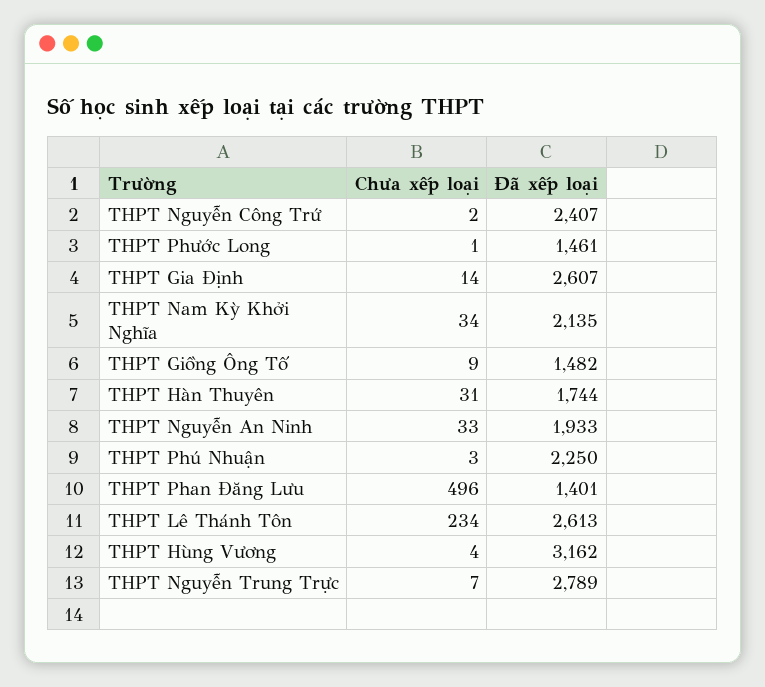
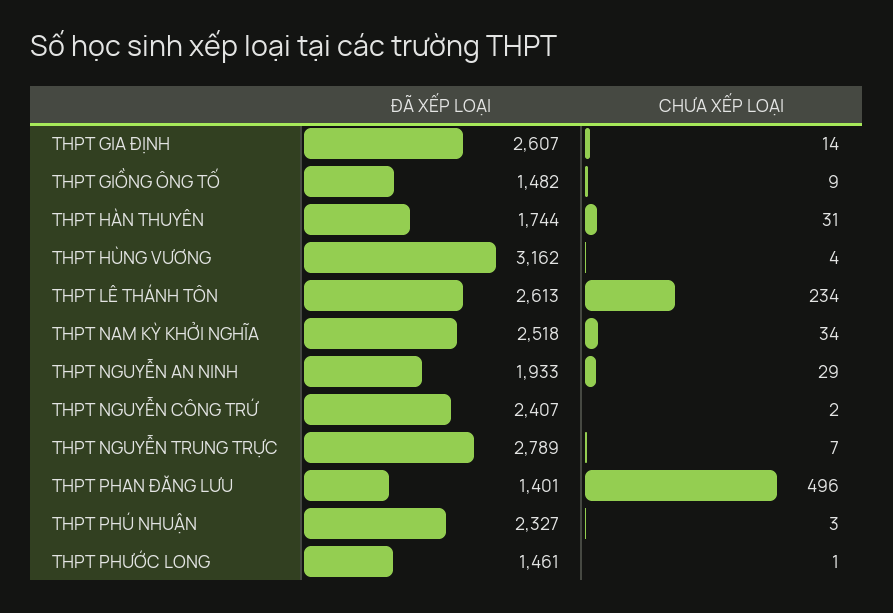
Đã xếp loại, THPT Nam Kỳ Khởi Nghĩa: 2135 -> 2518
Chưa xếp loại, THPT Nguyễn An Ninh: 33 -> 29
Đã xếp loại, THPT Phú Nhuận: 2250 -> 2327

